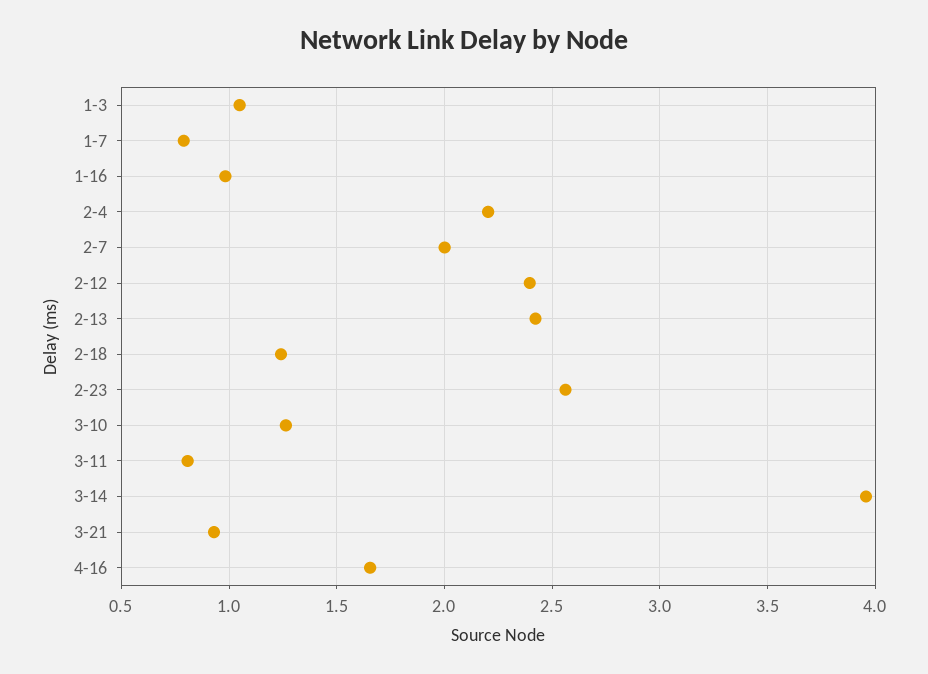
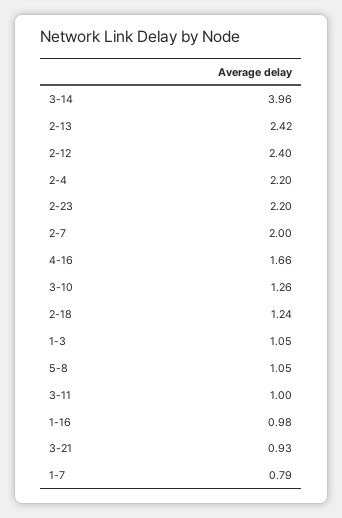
2-23: 2.55 -> 2.2
3-11: 0.8 -> 1
5-8: none -> 1.05

